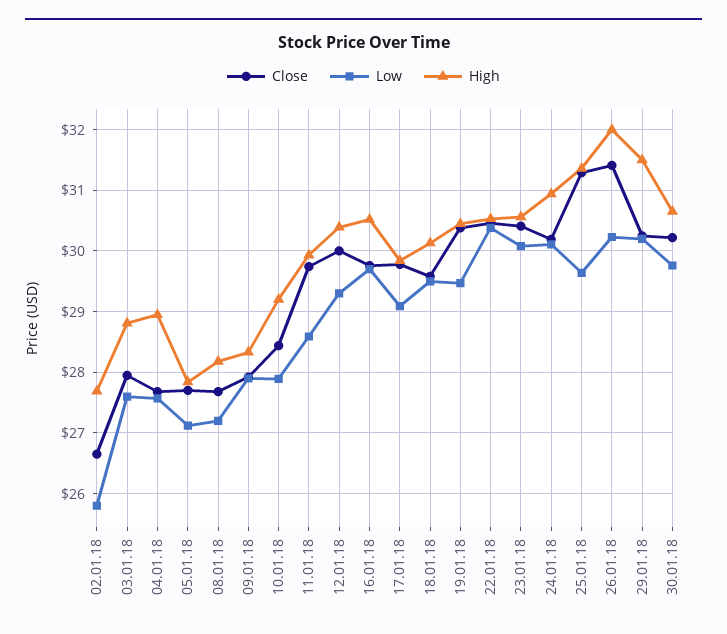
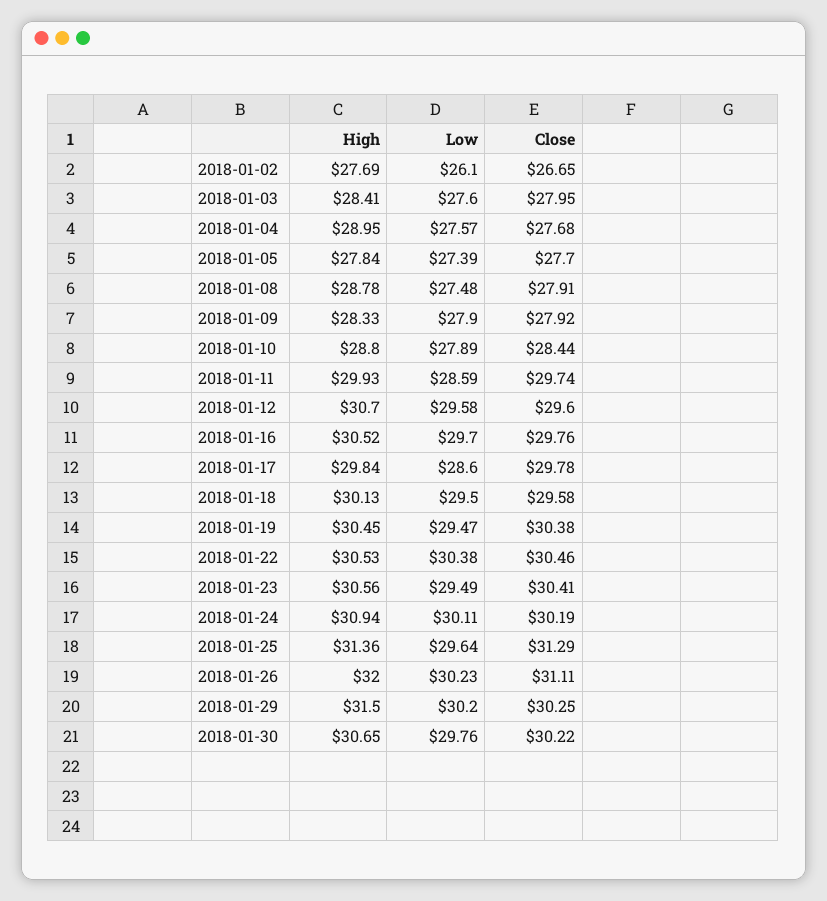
Low, 02.01.18: 25.8 -> 26.1
High, 03.01.18: 28.8 -> 28.41
Low, 05.01.18: 27.1 -> 27.39
Close, 08.01.18: 27.7 -> 27.91
Low, 08.01.18: 27.2 -> 27.48
High, 08.01.18: 28.2 -> 28.78
High, 10.01.18: 29.2 -> 28.8
Close, 12.01.18: 30 -> 29.6
Low, 12.01.18: 29.3 -> 29.58
High, 12.01.18: 30.4 -> 30.7
Low, 17.01.18: 29.1 -> 28.6
Low, 23.01.18: 30.1 -> 29.49
Close, 26.01.18: 31.4 -> 31.11

